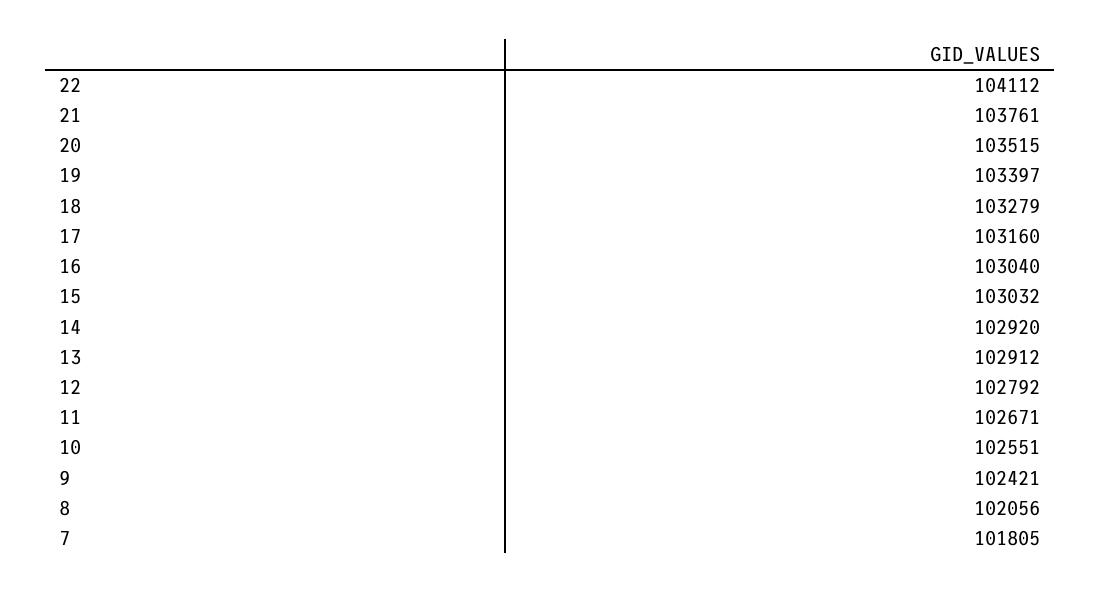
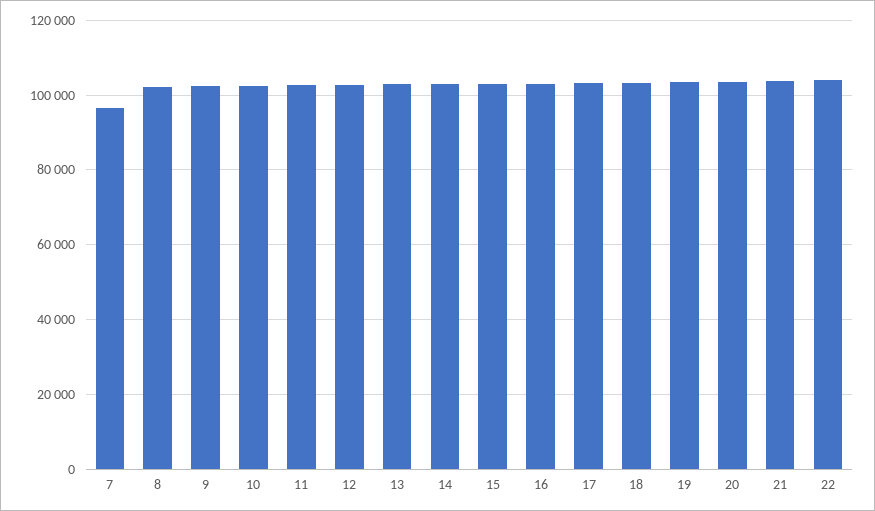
7: 101805 -> 96000

